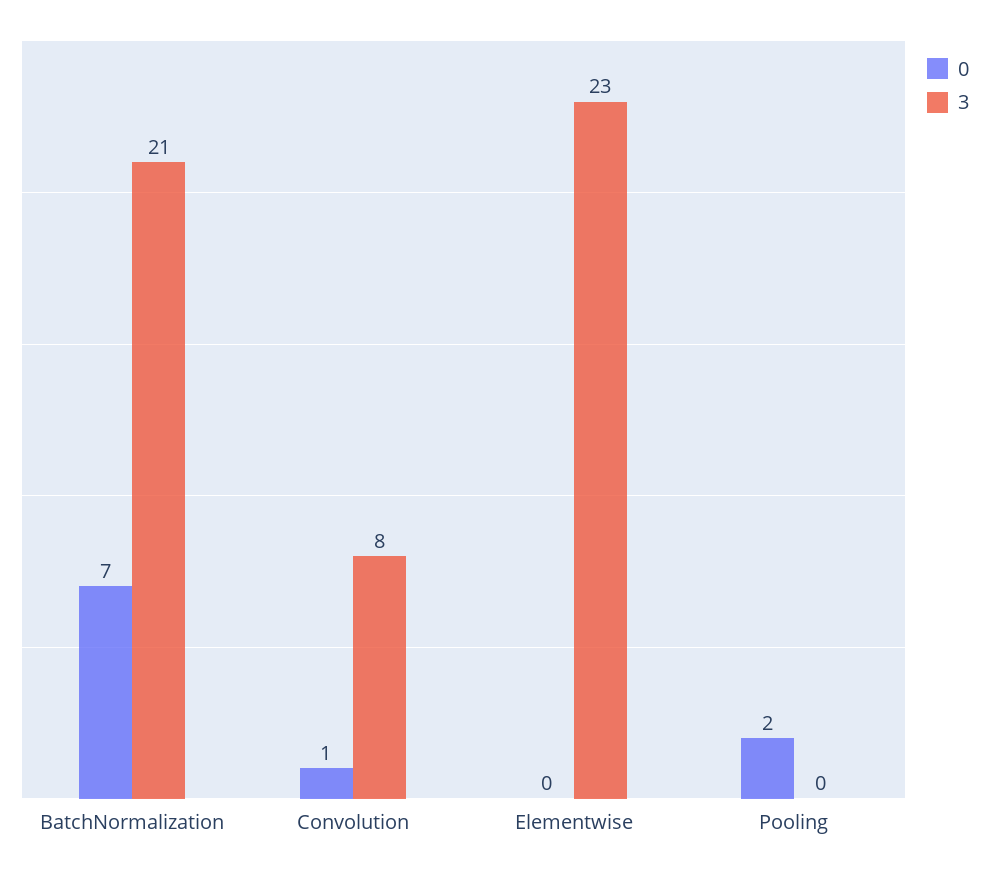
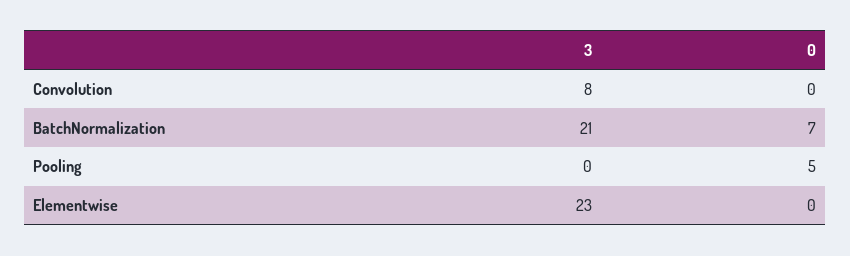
0, Convolution: 1 -> 0
0, Pooling: 2 -> 5

